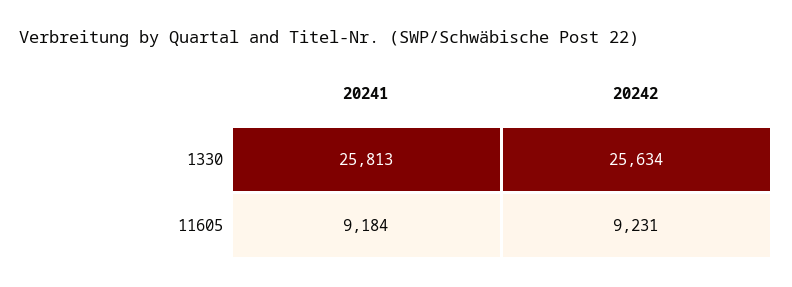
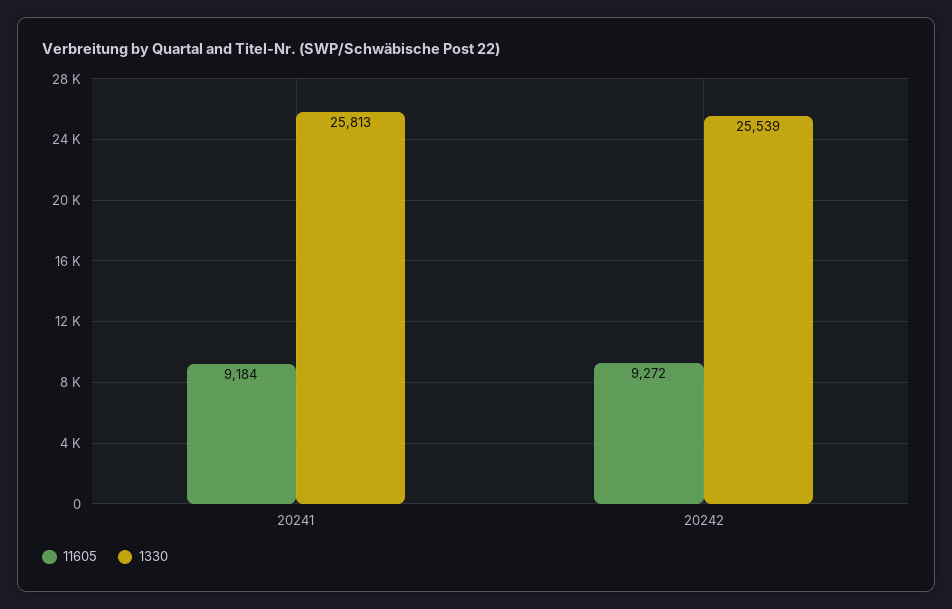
1330, 20242: 25634 -> 25539
11605, 20242: 9231 -> 9272

